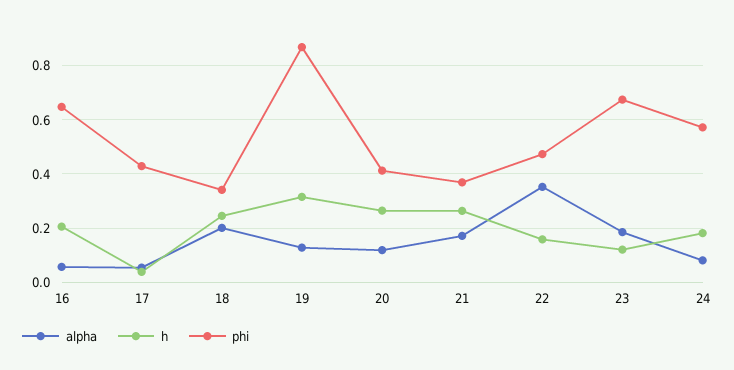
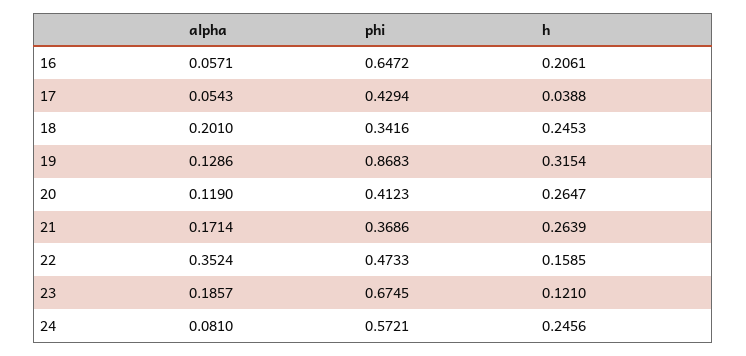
h, 24: 0.175 -> 0.2456

